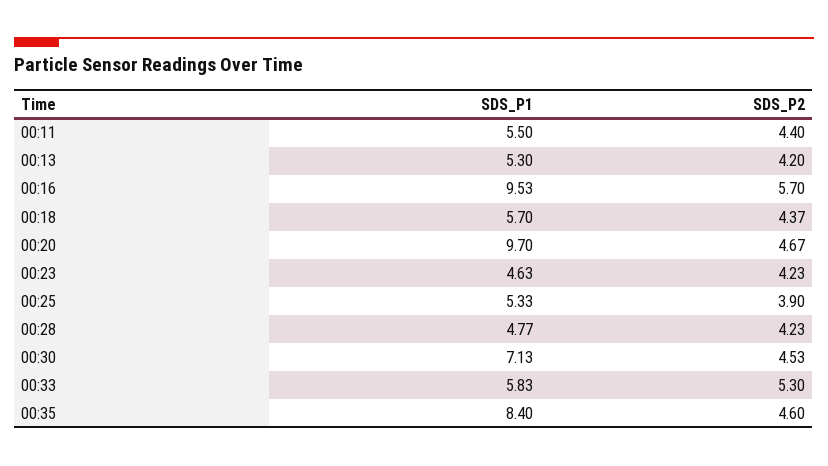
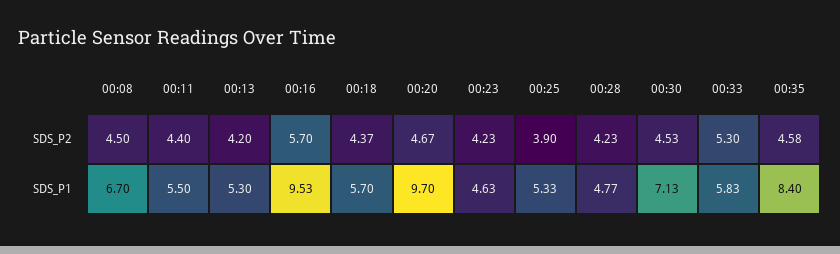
SDS_P2, 00:35: 4.6 -> 4.58
SDS_P2, 00:08: none -> 4.5
SDS_P1, 00:08: none -> 6.7

